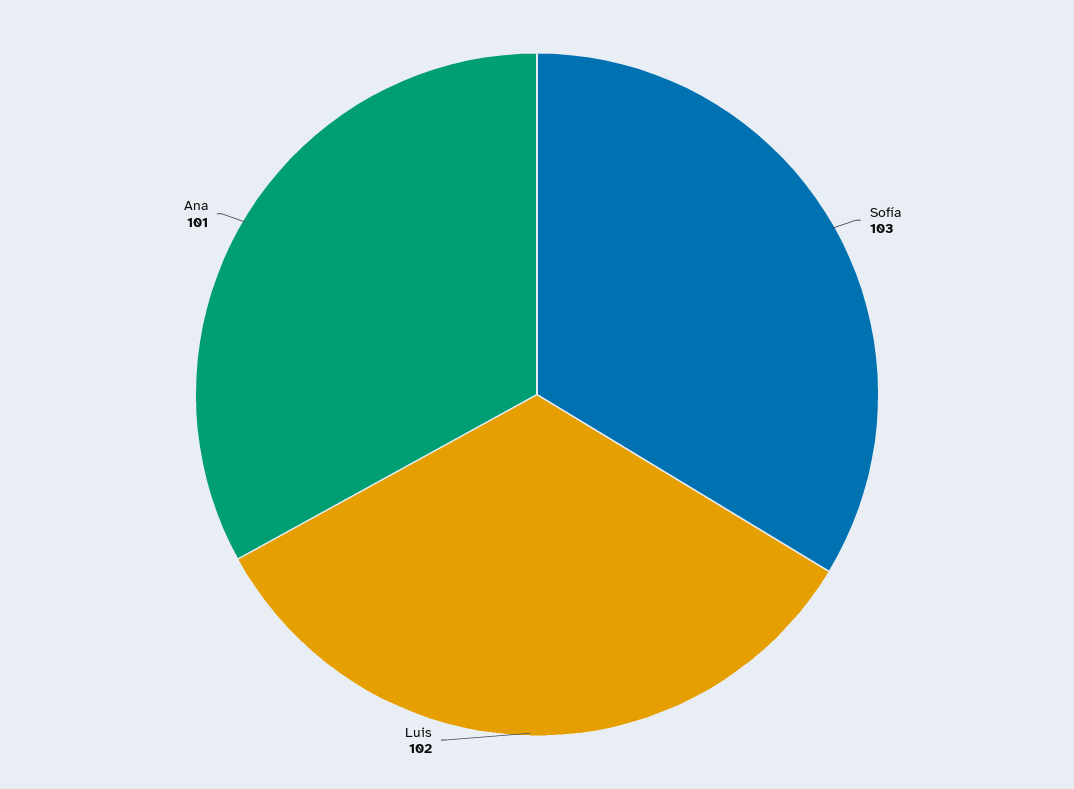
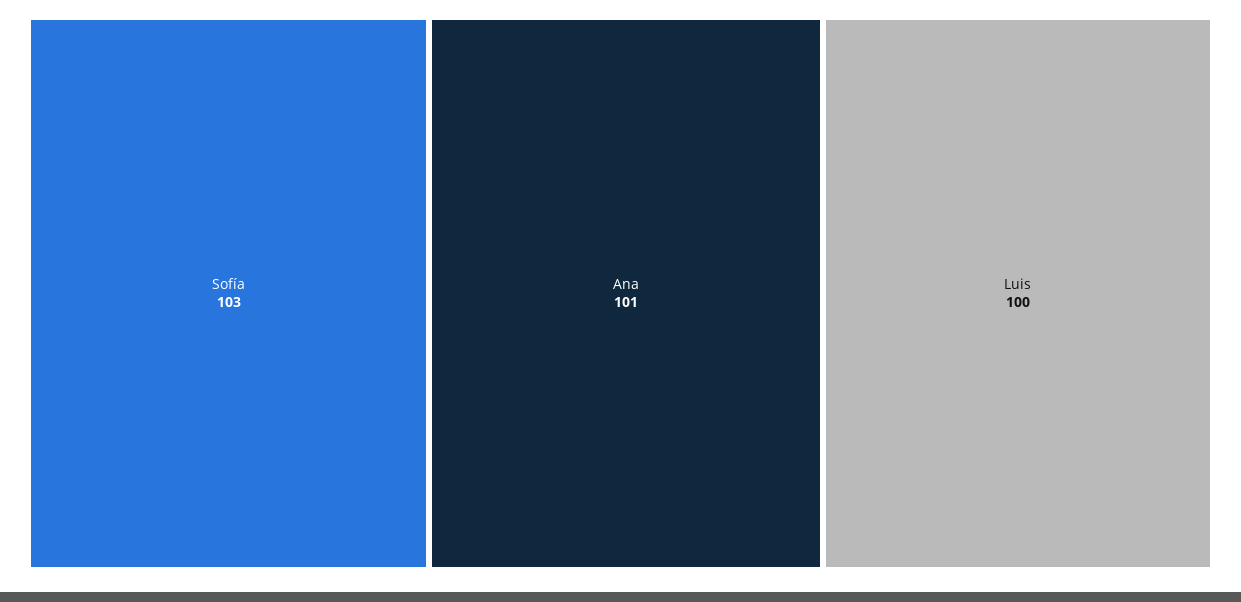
Luis: 102 -> 100

